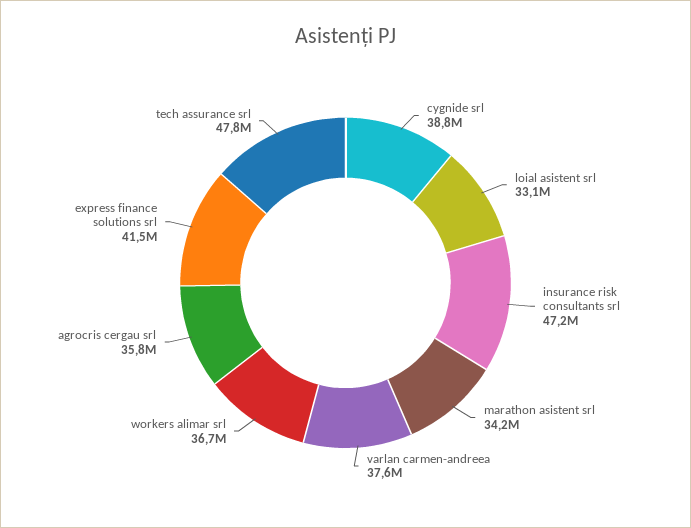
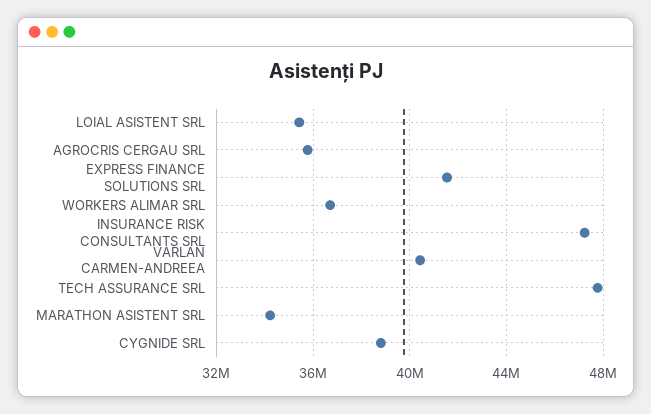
loial asistent srl: 33100000 -> 35500000
varlan carmen-andreea: 37600000 -> 40500000

